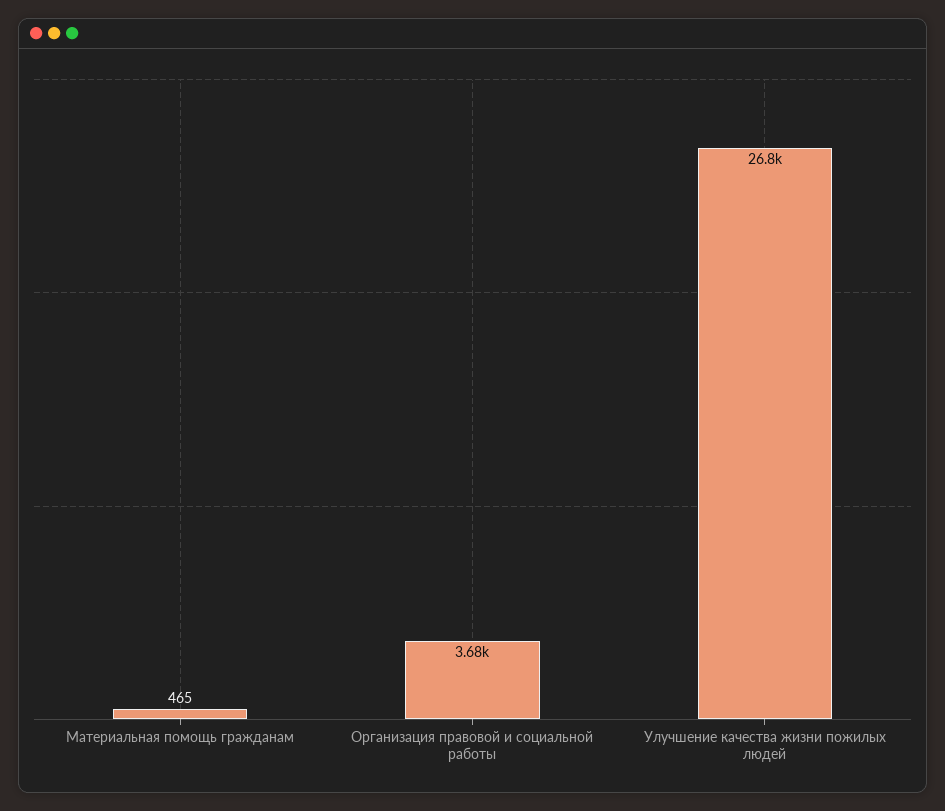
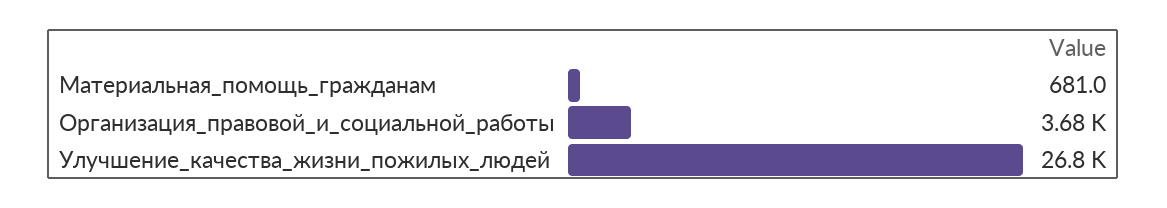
Материальная помощь гражданам: 465 -> 681

